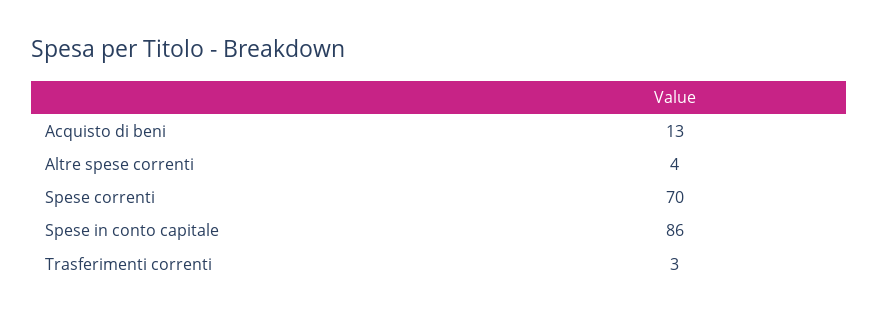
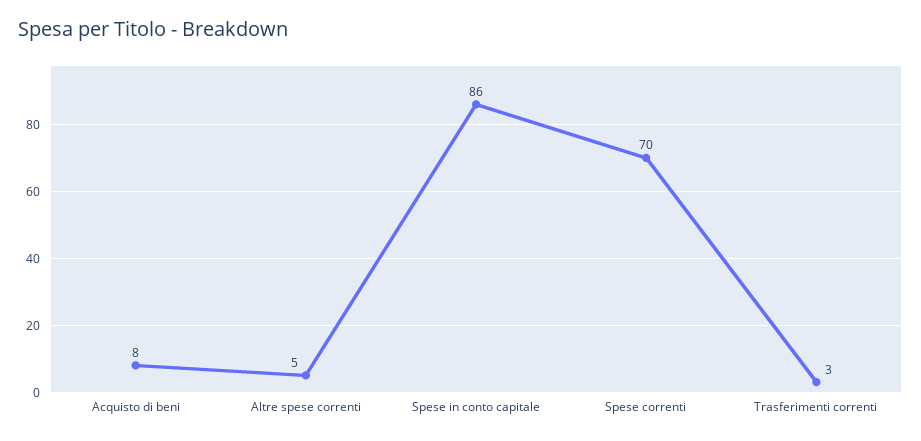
Acquisto di beni: 13 -> 8
Altre spese correnti: 4 -> 5

